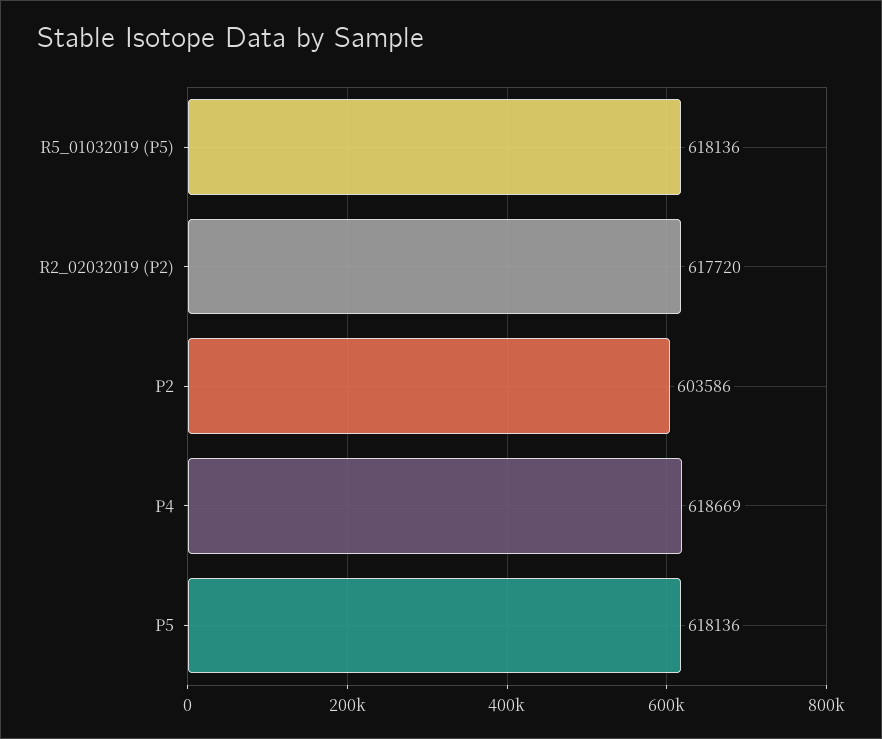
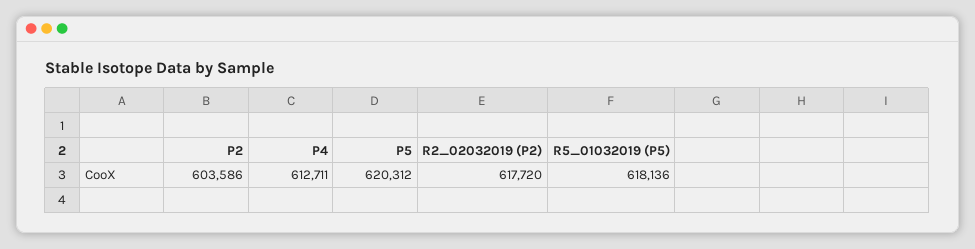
P4: 618669 -> 612711
P5: 618136 -> 620312

